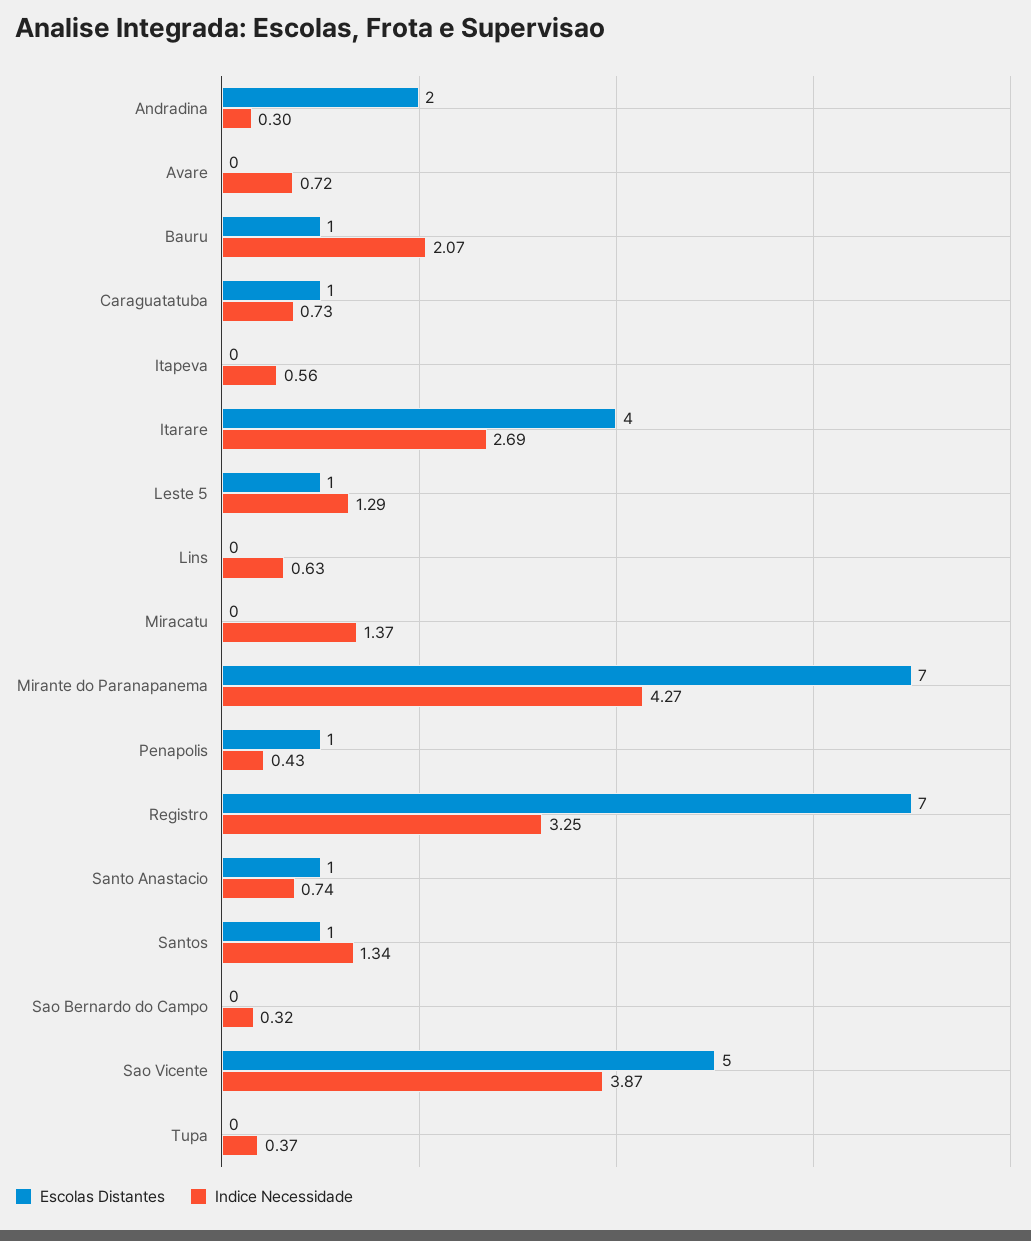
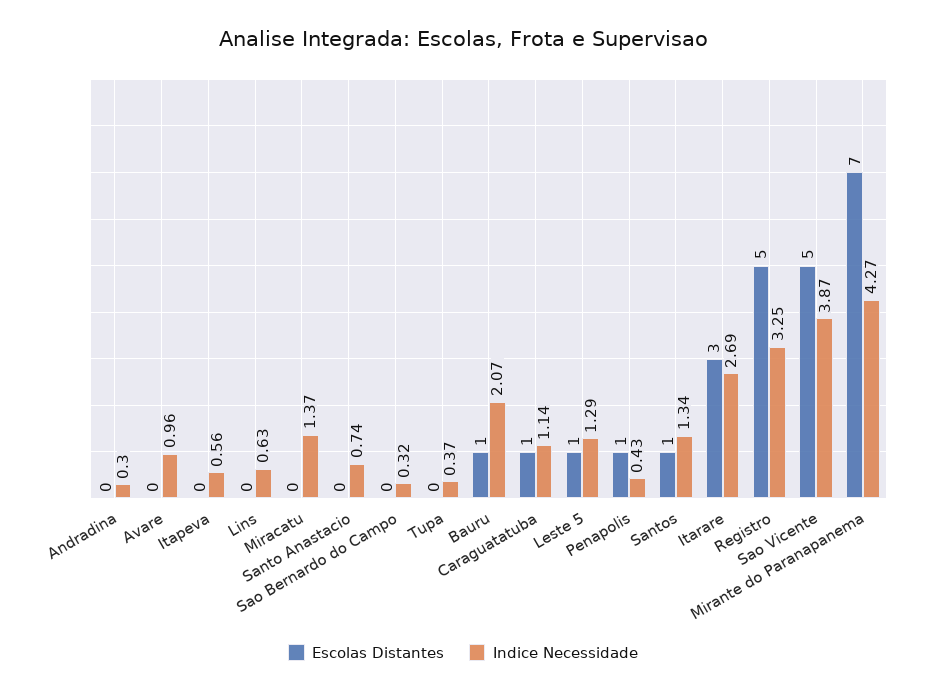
Escolas Distantes, Andradina: 2 -> 0
Indice Necessidade, Avare: 0.72 -> 0.96
Indice Necessidade, Caraguatatuba: 0.73 -> 1.14
Escolas Distantes, Itarare: 4 -> 3
Escolas Distantes, Registro: 7 -> 5
Escolas Distantes, Santo Anastacio: 1 -> 0

